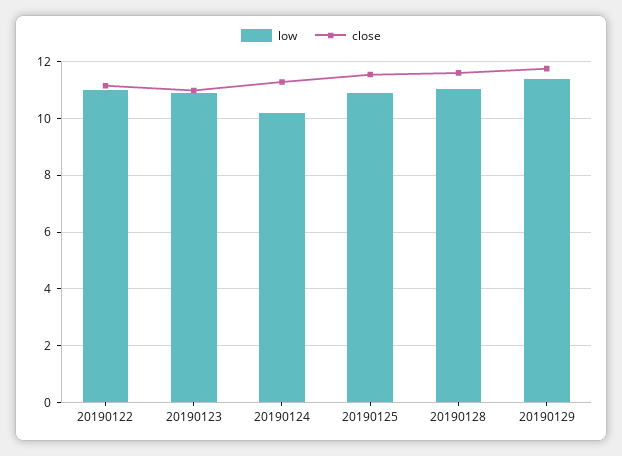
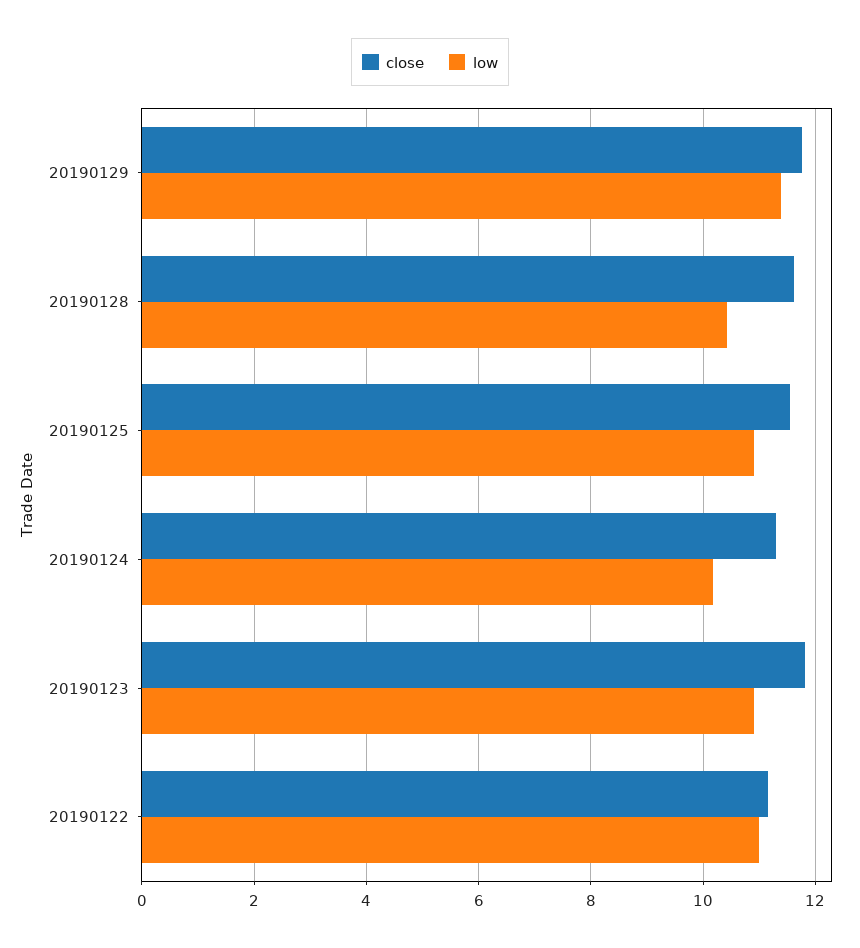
close, 20190123: 11 -> 11.8
low, 20190128: 11 -> 10.4

